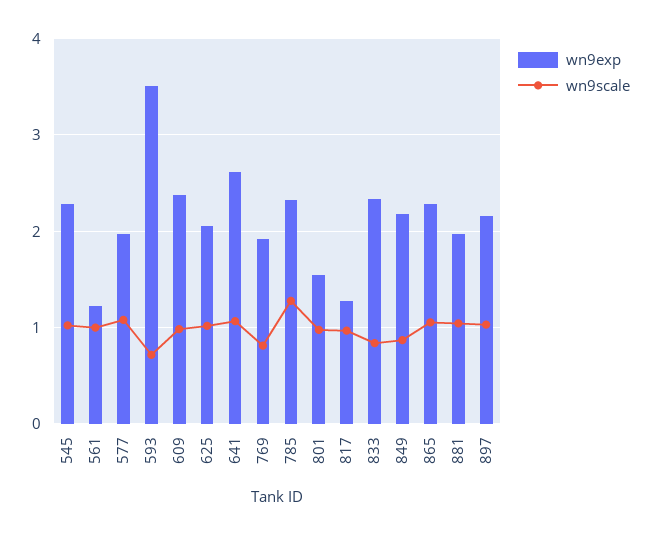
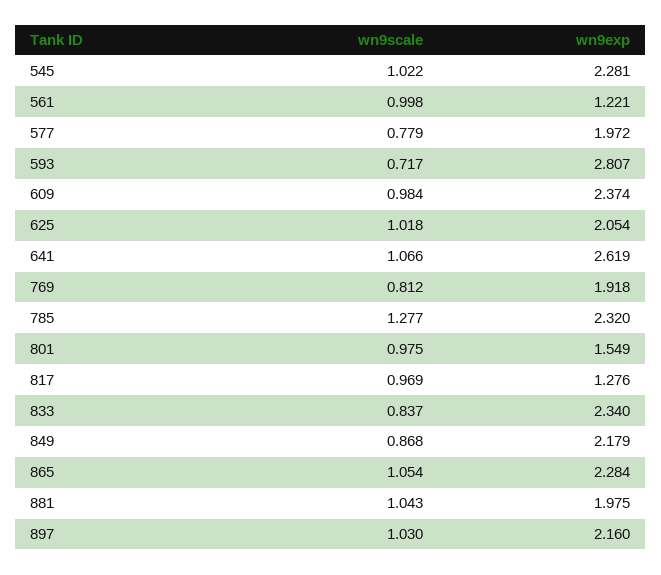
wn9scale, 577: 1.1 -> 0.779
wn9exp, 593: 3.5 -> 2.807

